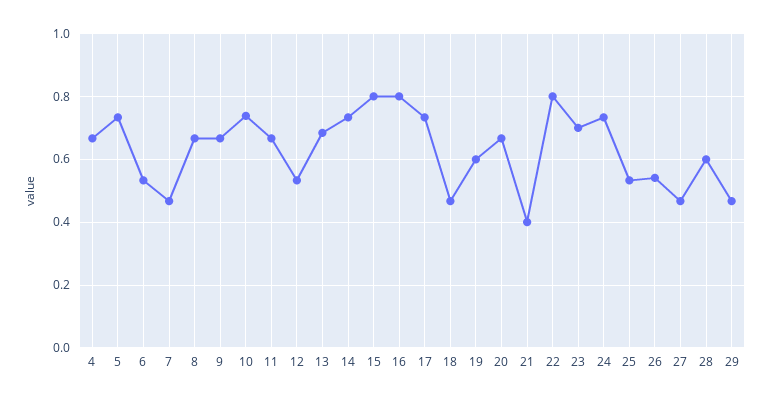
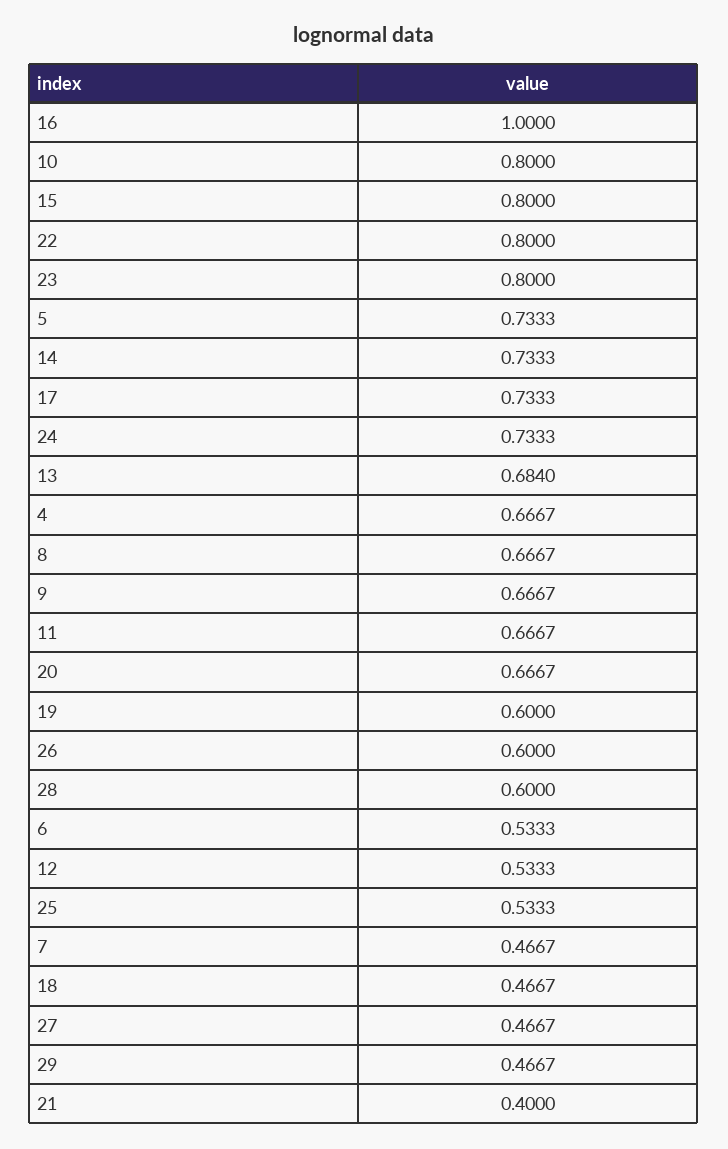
10: 0.74 -> 0.8
16: 0.8 -> 1
23: 0.7 -> 0.8
26: 0.54 -> 0.6

